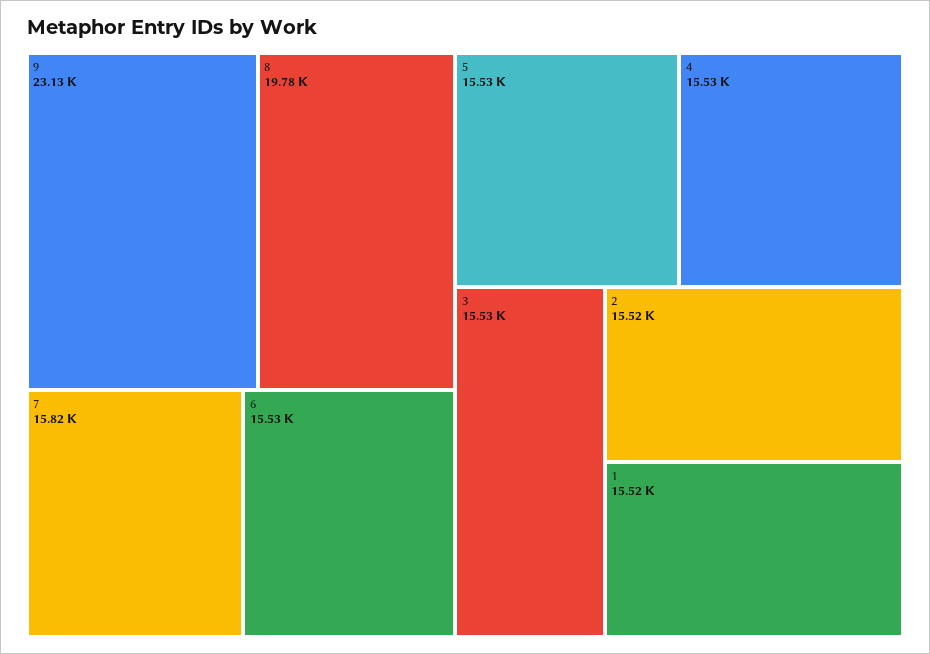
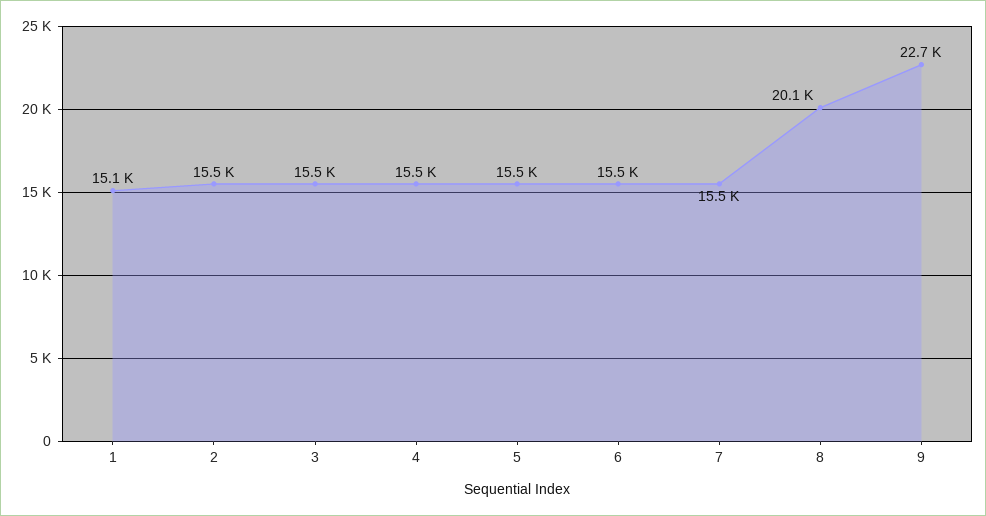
9: 23130 -> 22700
8: 19780 -> 20100
7: 15820 -> 15500
1: 15520 -> 15100

